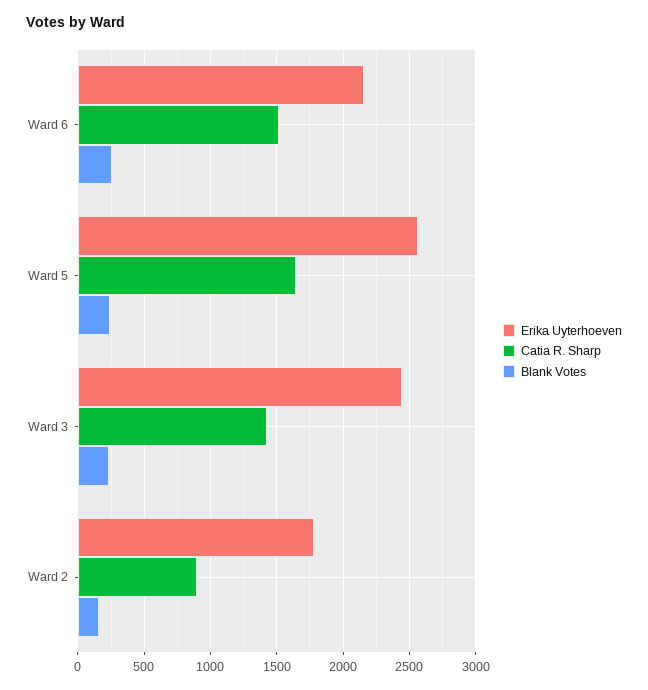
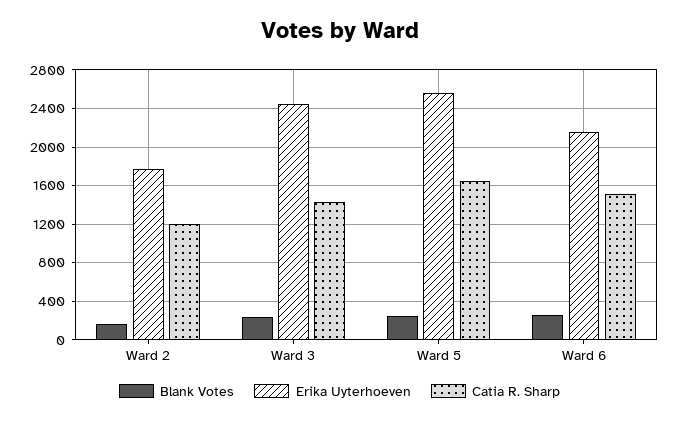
Catia R. Sharp, Ward 2: 900 -> 1200

